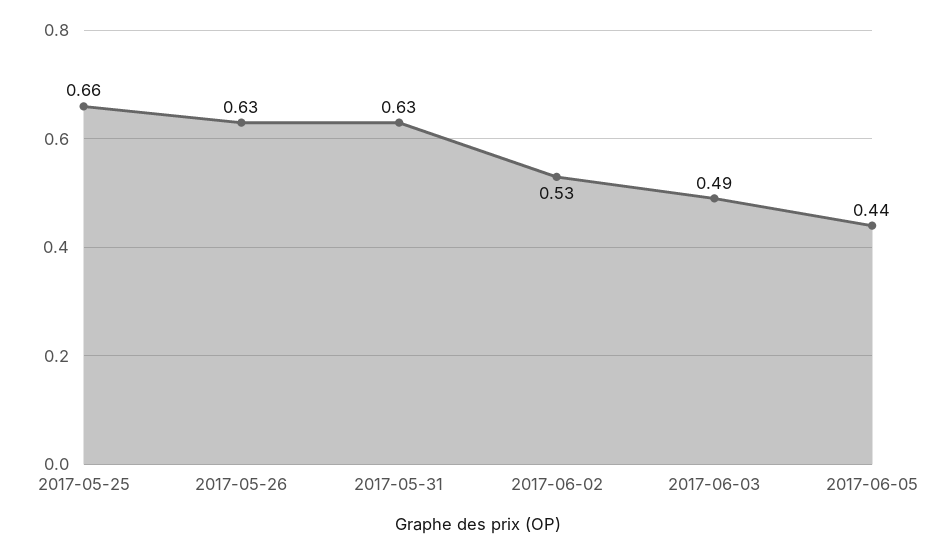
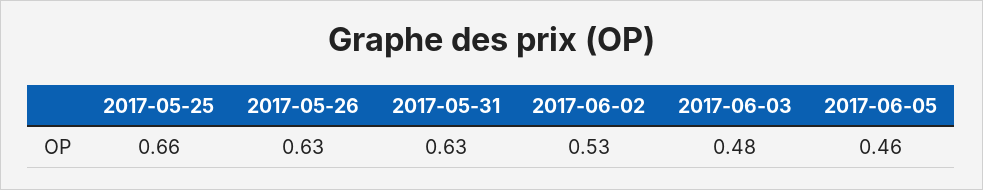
2017-06-03: 0.49 -> 0.48
2017-06-05: 0.44 -> 0.46

